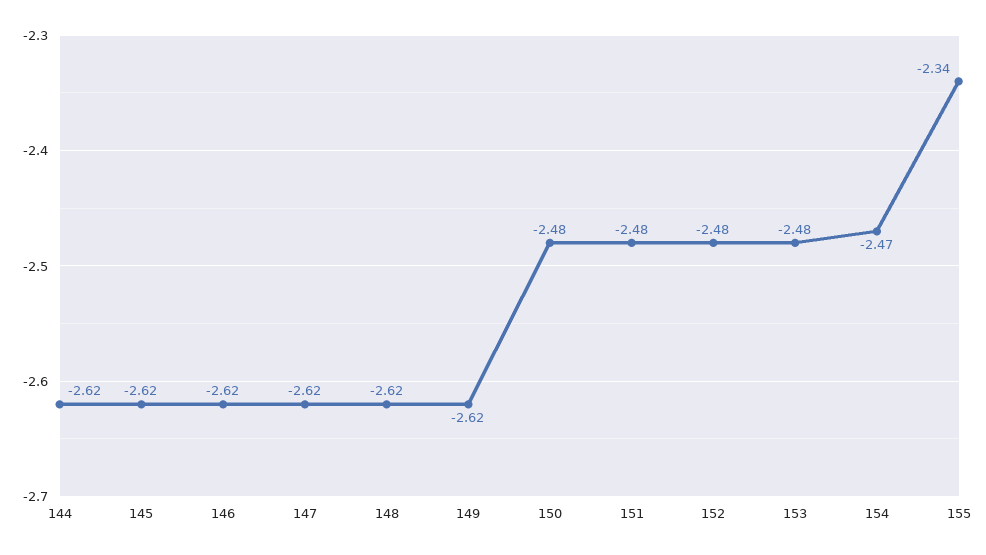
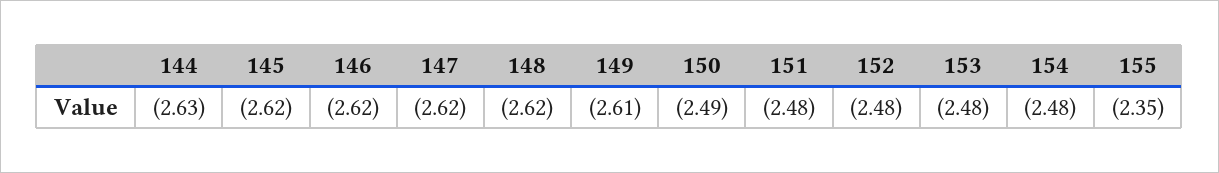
144: -2.62 -> -2.63
149: -2.62 -> -2.61
150: -2.48 -> -2.49
154: -2.47 -> -2.48
155: -2.34 -> -2.35

